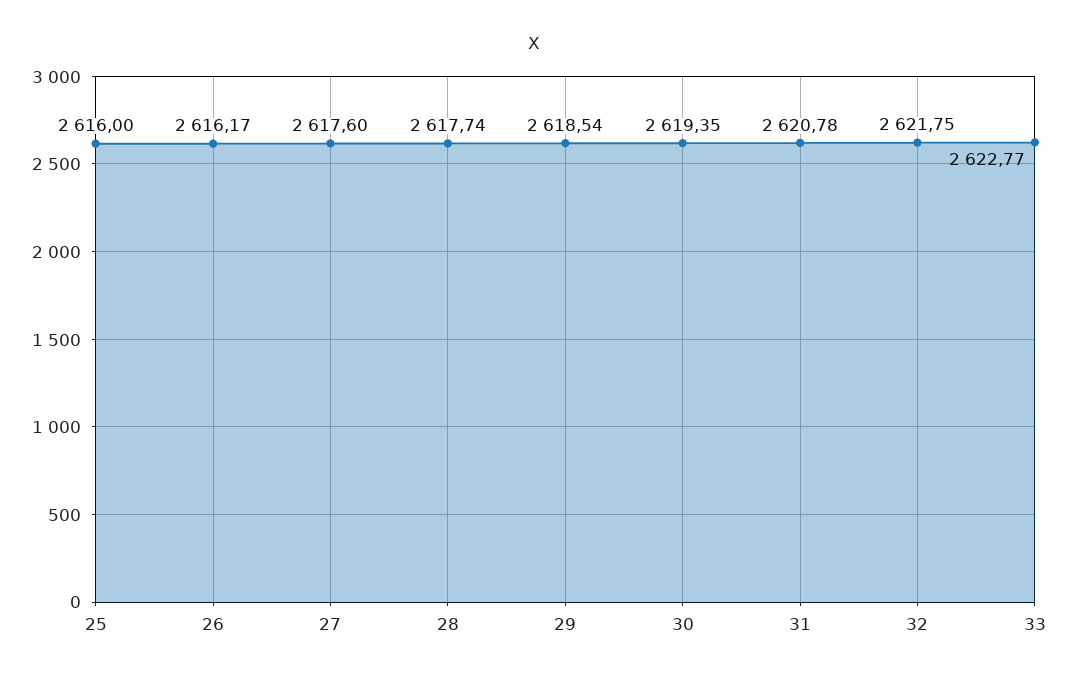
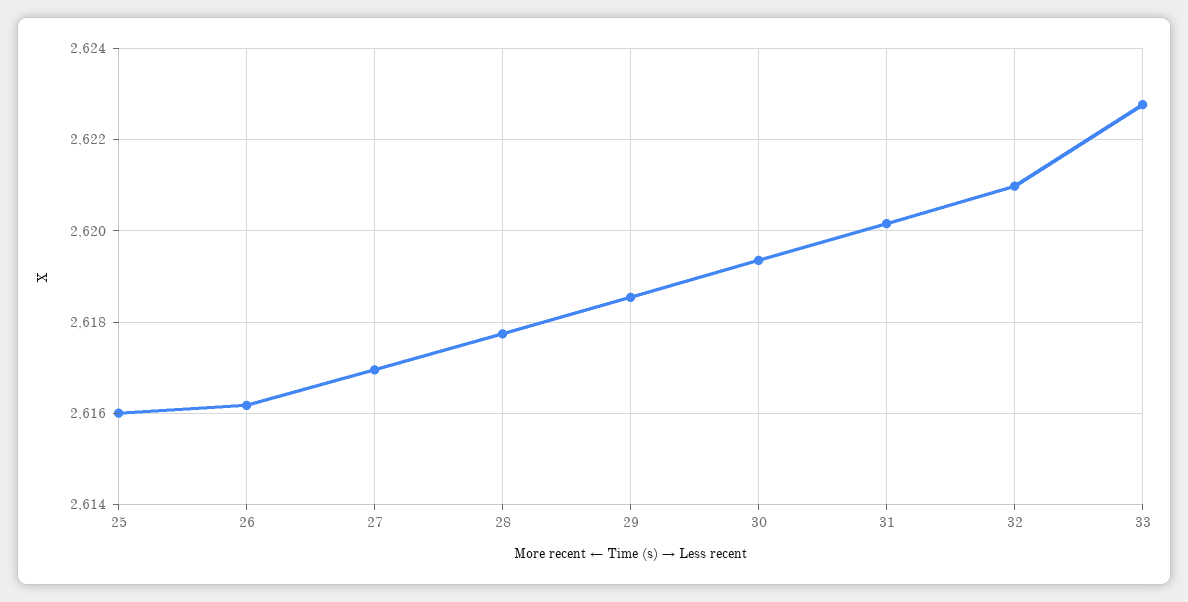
27: 2617.6 -> 2617
31: 2620.78 -> 2620.2
32: 2621.75 -> 2621

